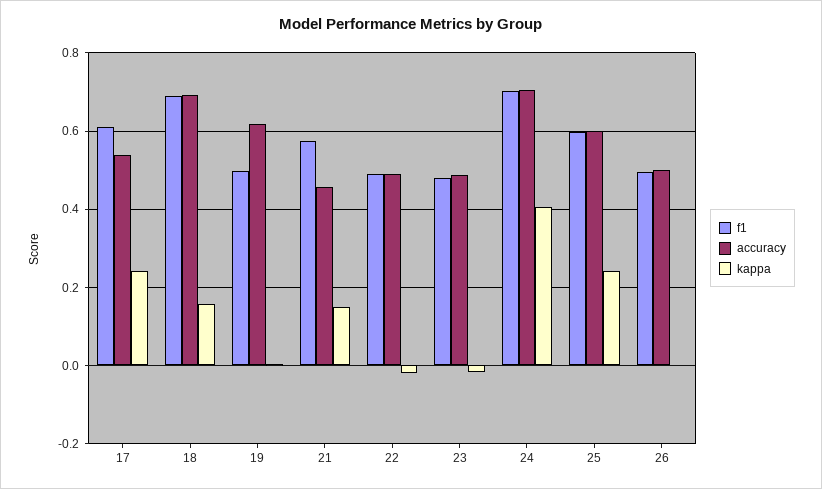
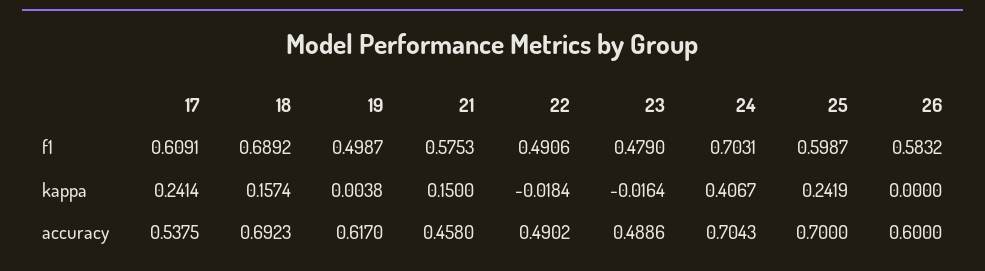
accuracy, 25: 0.6 -> 0.7
f1, 26: 0.5 -> 0.5832
accuracy, 26: 0.5 -> 0.6

